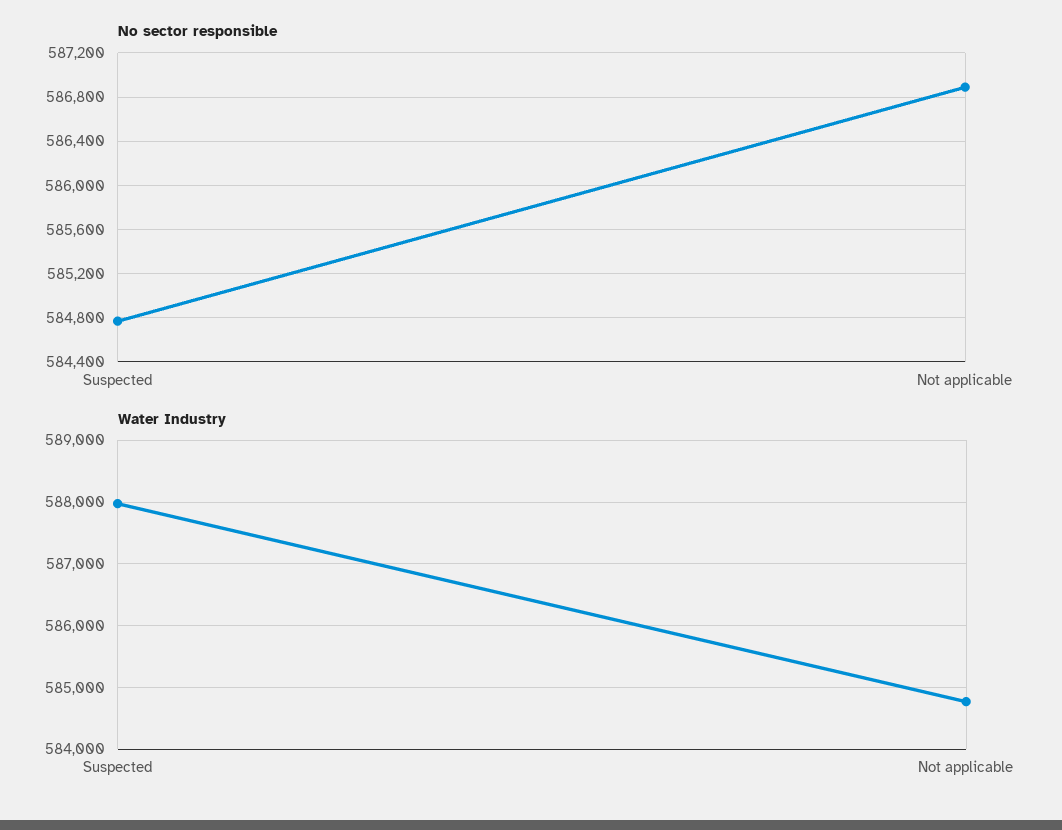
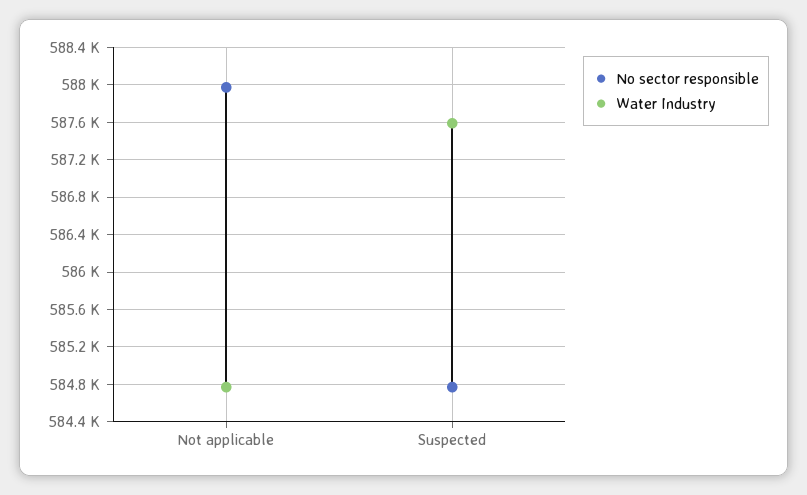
No sector responsible, Not applicable: 586900 -> 588000
Water Industry, Suspected: 588000 -> 587600

